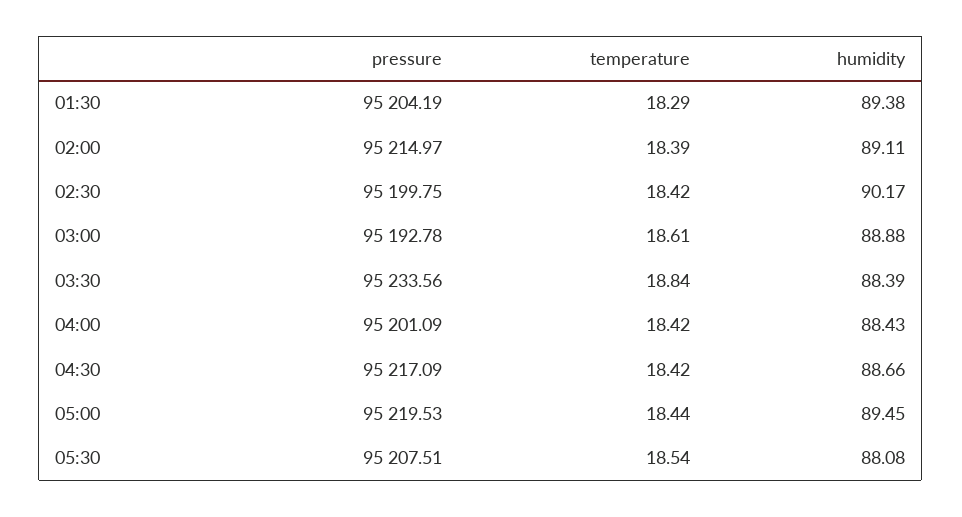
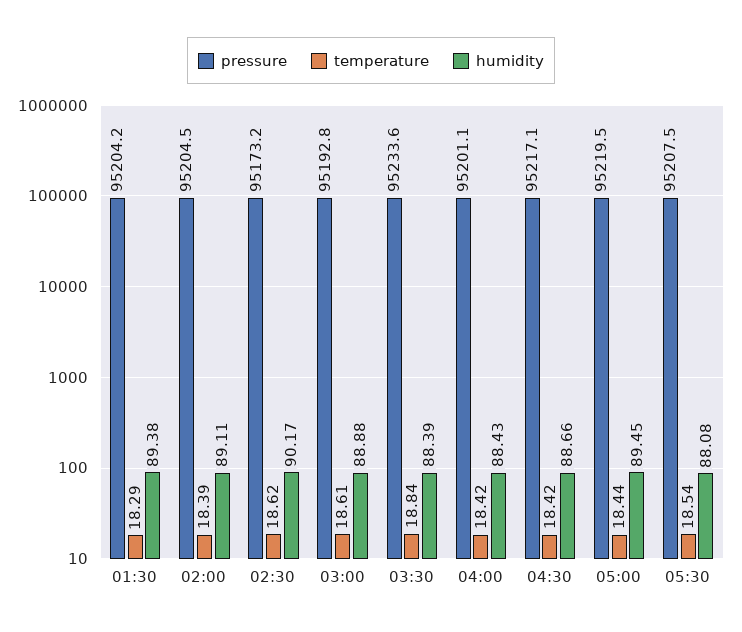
pressure, 02:00: 95214.97 -> 95204.5
pressure, 02:30: 95199.75 -> 95173.2
temperature, 02:30: 18.42 -> 18.62

